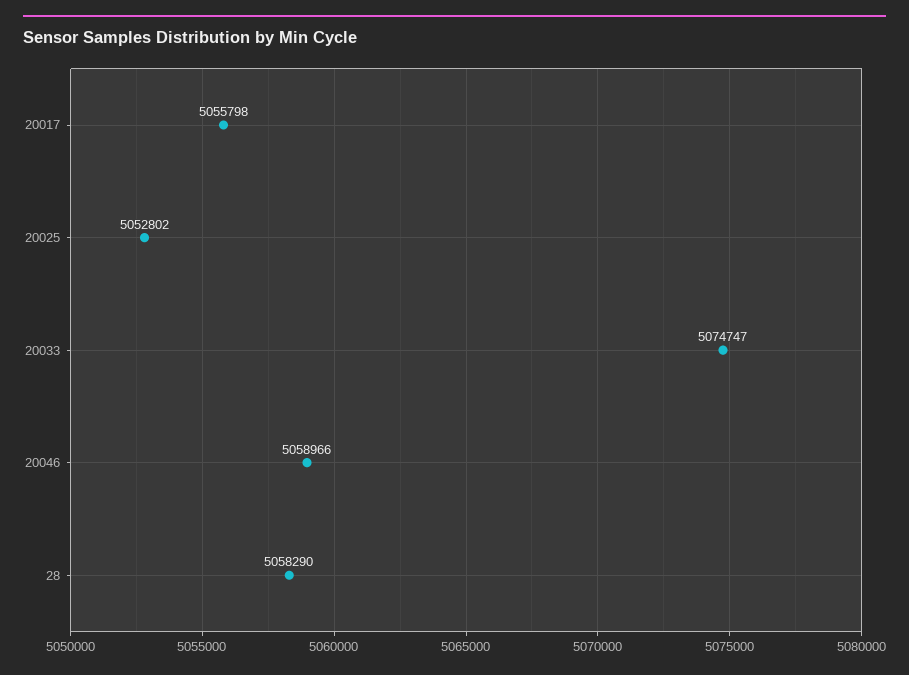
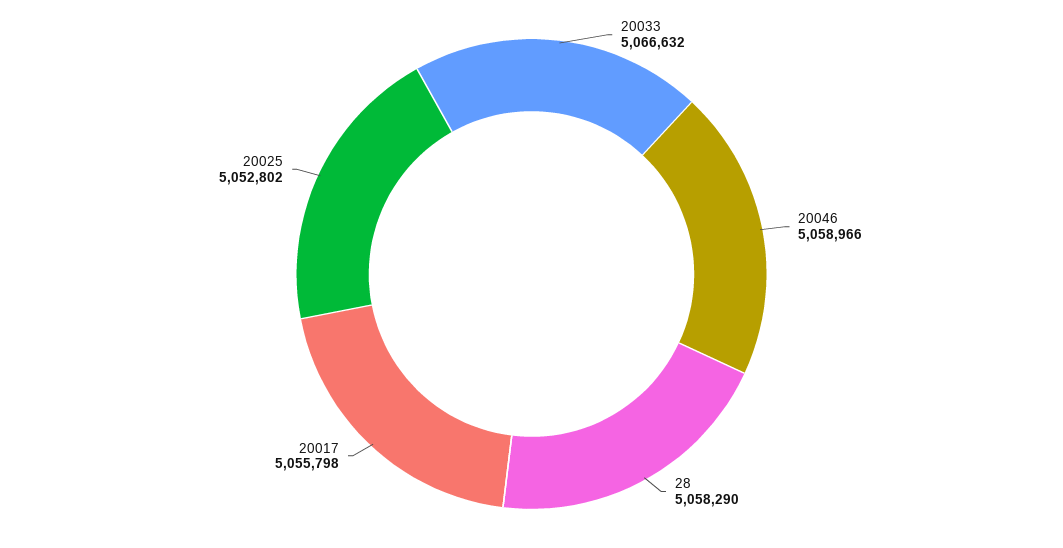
20033: 5074747 -> 5066632

